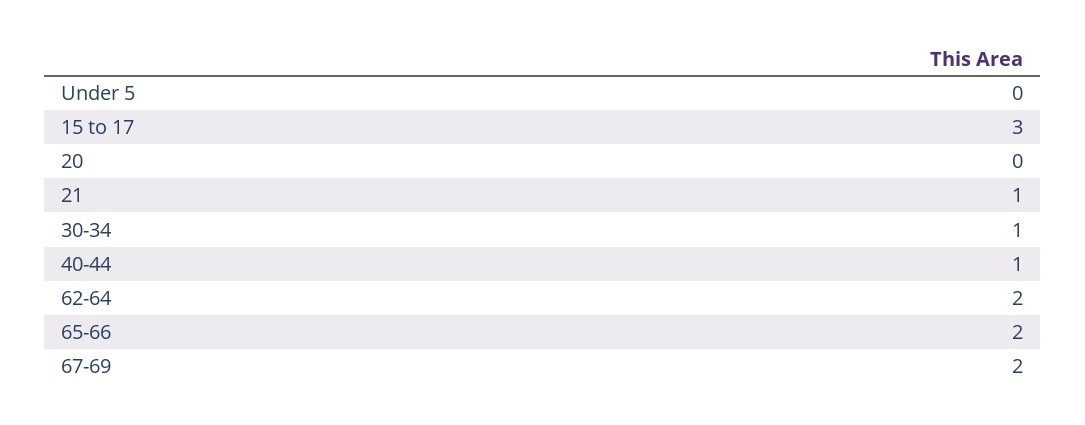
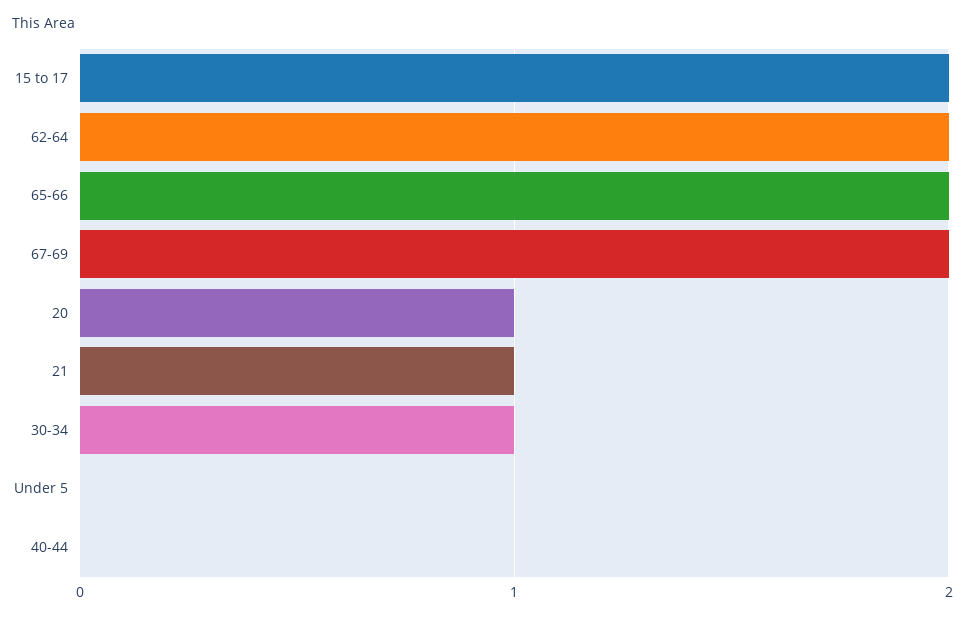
15 to 17: 3 -> 2
20: 0 -> 1
40-44: 1 -> 0

